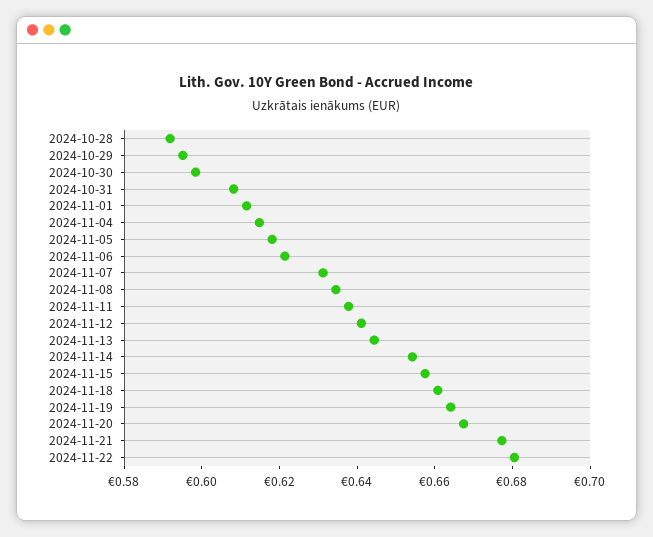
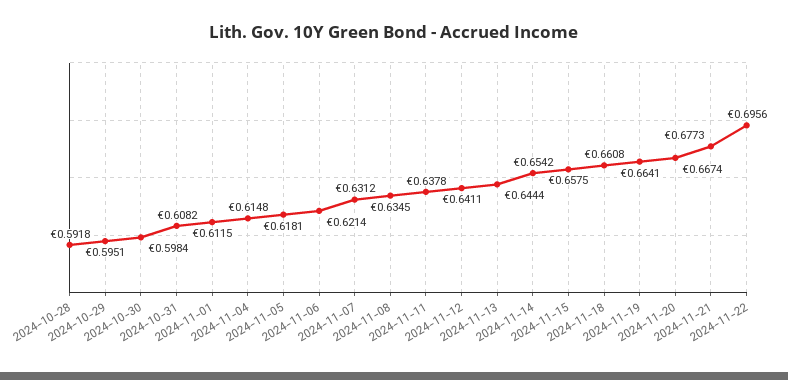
2024-11-22: 0.68 -> 0.6956

